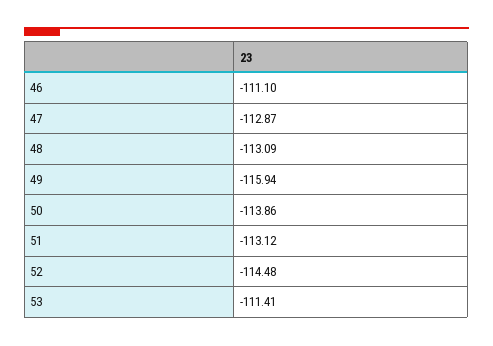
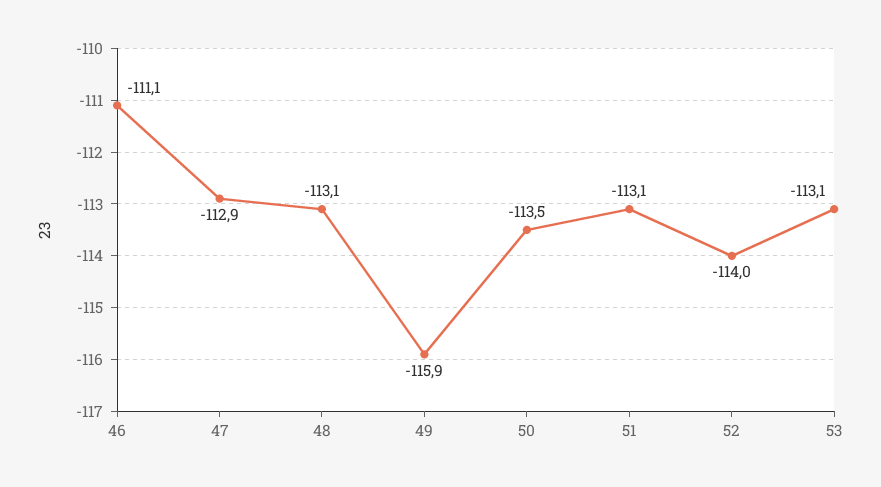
50: -113.86 -> -113.5
52: -114.48 -> -114
53: -111.41 -> -113.1

